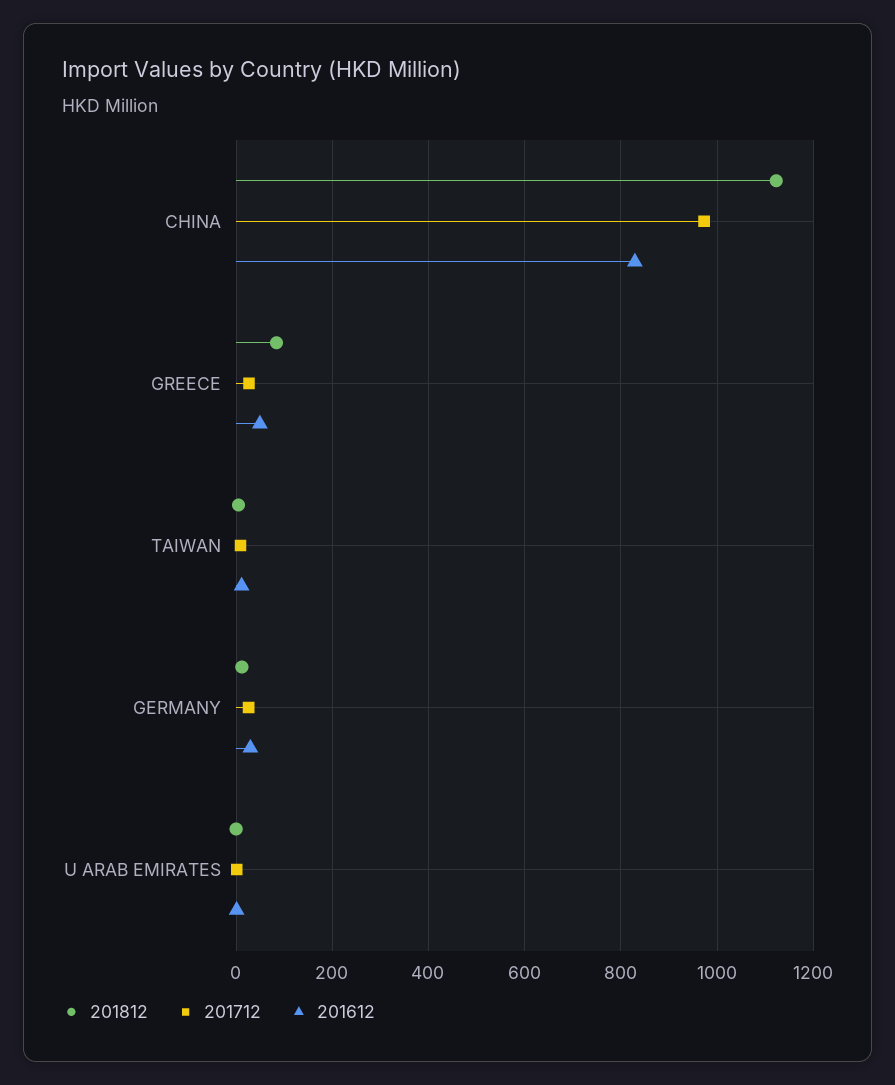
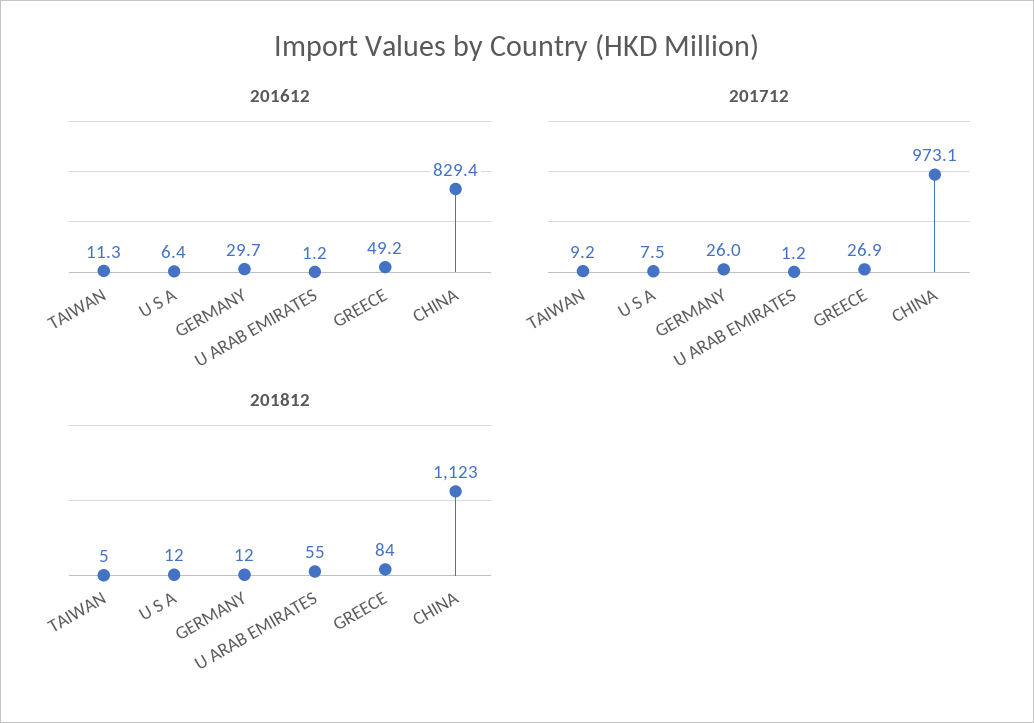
201812, U ARAB EMIRATES: 0 -> 55
201612, U S A: none -> 6.4
201712, U S A: none -> 7.5
201812, U S A: none -> 12

